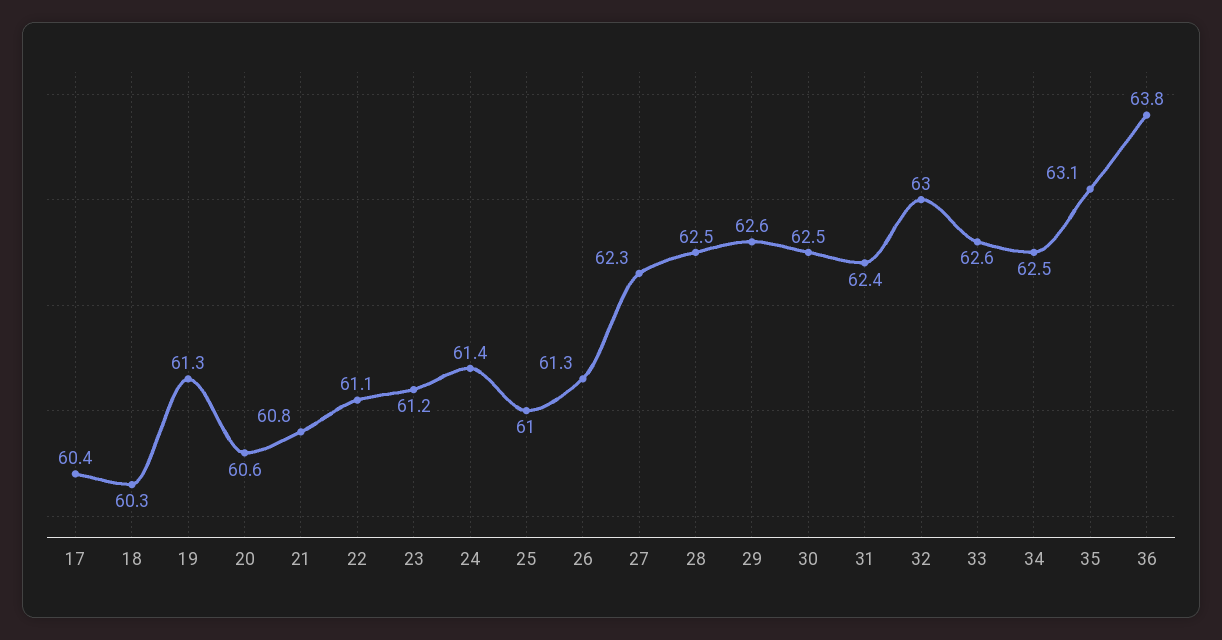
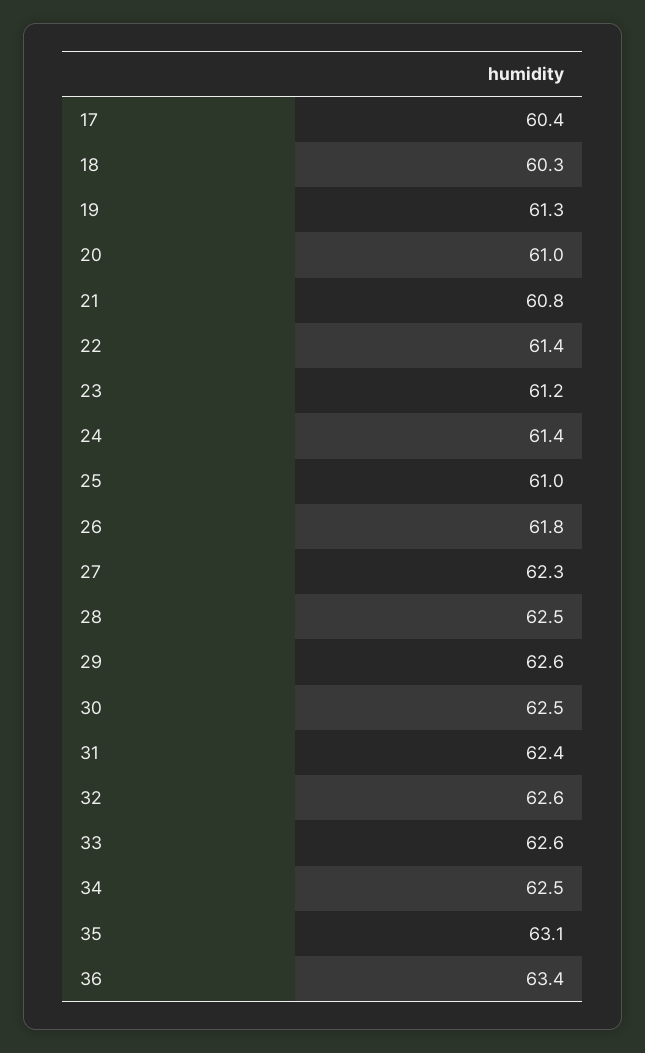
20: 60.6 -> 61
22: 61.1 -> 61.4
26: 61.3 -> 61.8
32: 63 -> 62.6
36: 63.8 -> 63.4

